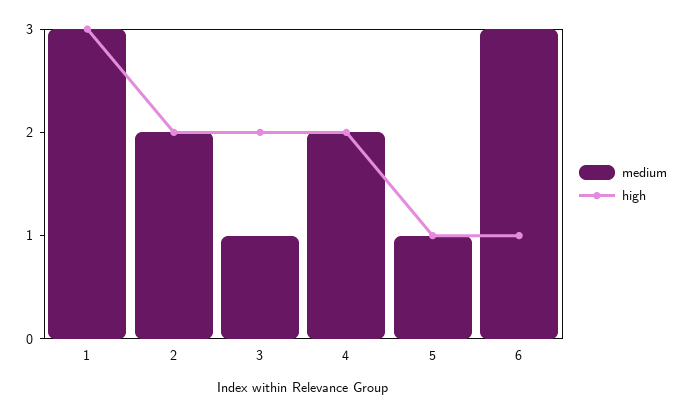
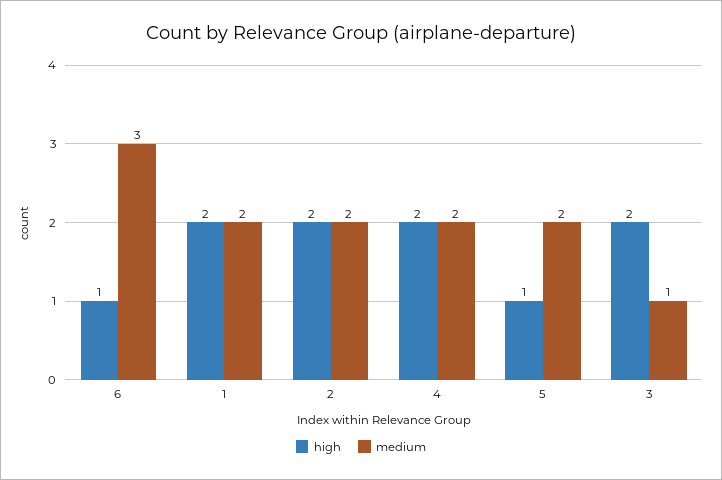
medium, 1: 3 -> 2
high, 1: 3 -> 2
medium, 5: 1 -> 2

